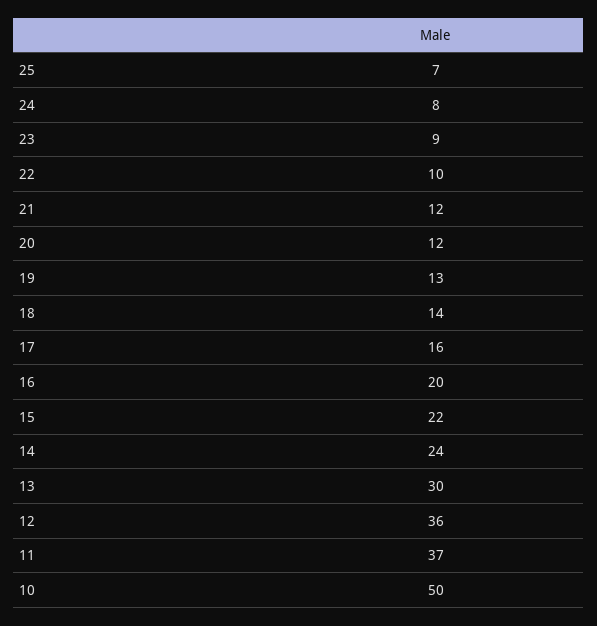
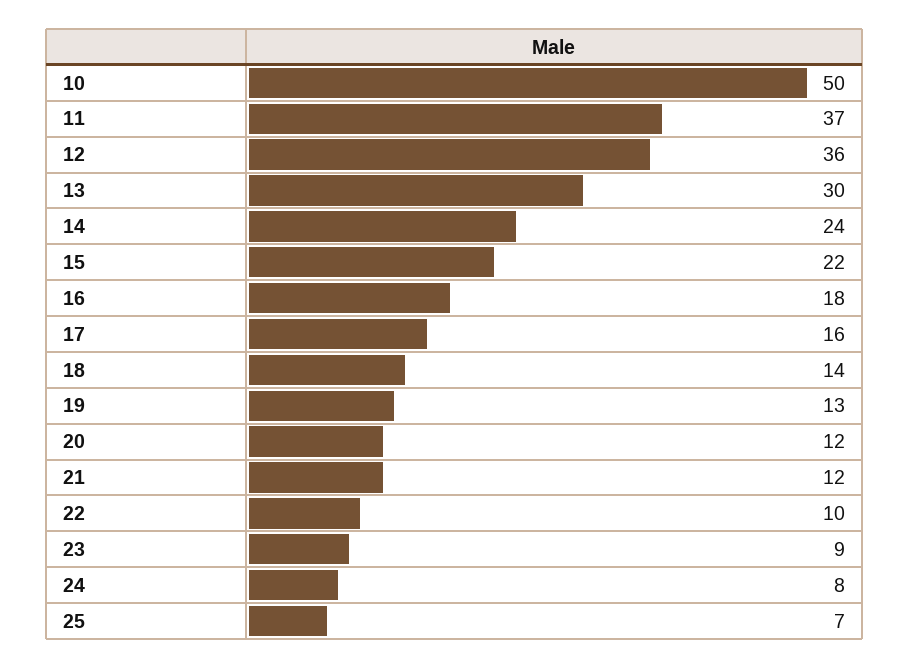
16: 20 -> 18

